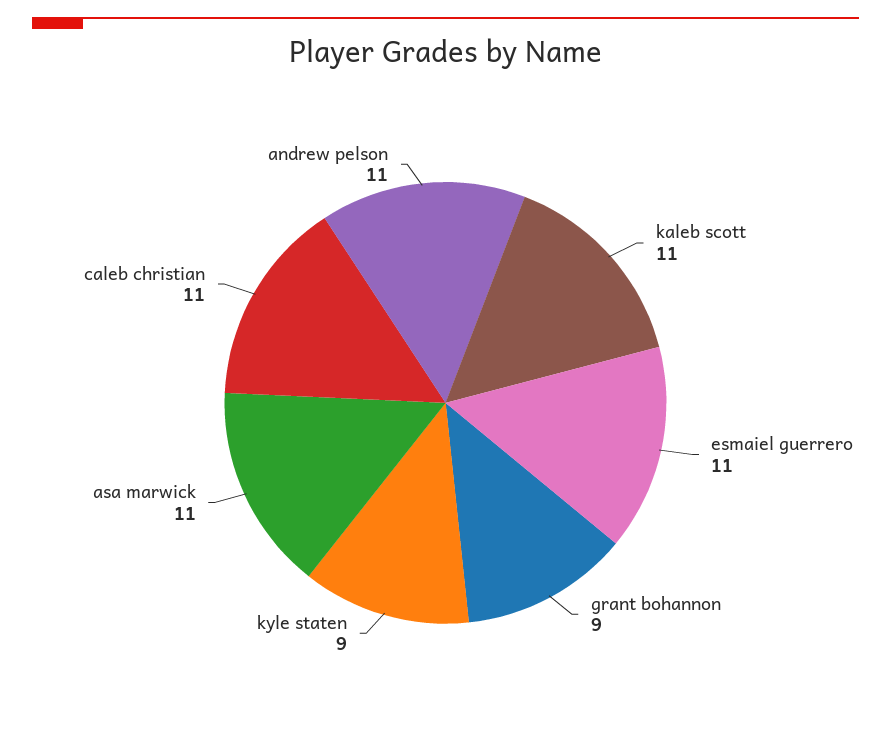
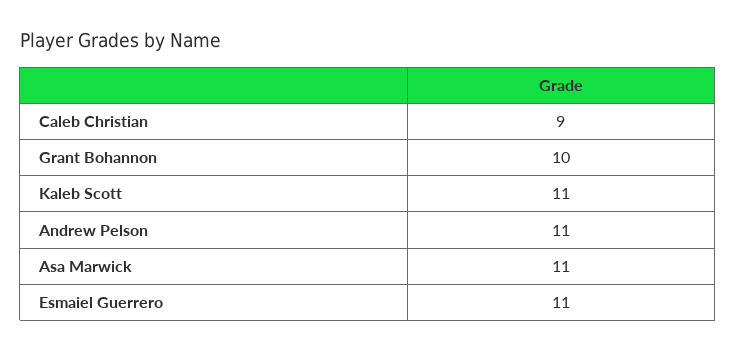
grant bohannon: 9 -> 10
kyle staten: 9 -> none
caleb christian: 11 -> 9

